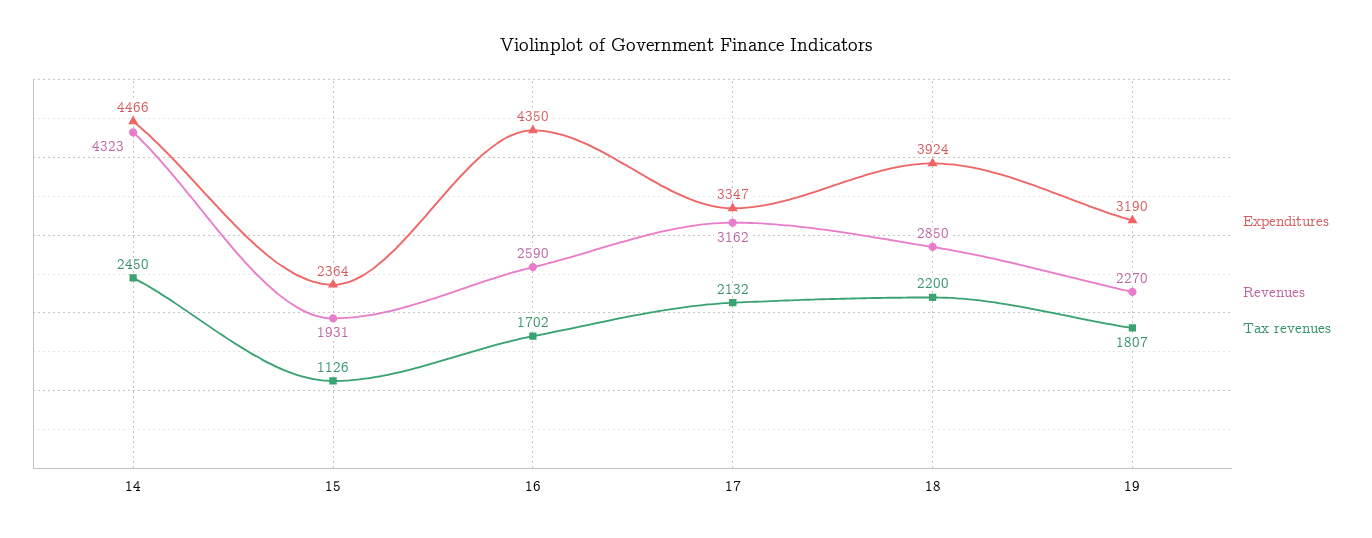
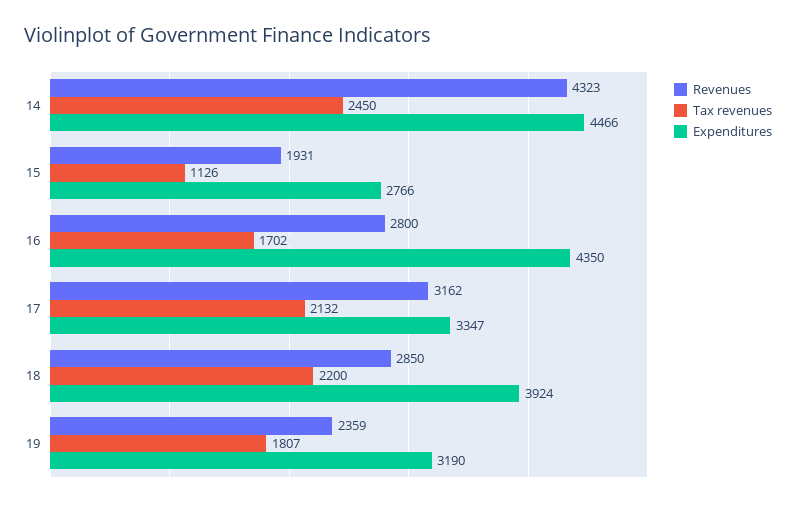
Expenditures, 15: 2364 -> 2766
Revenues, 16: 2590 -> 2800
Revenues, 19: 2270 -> 2359

